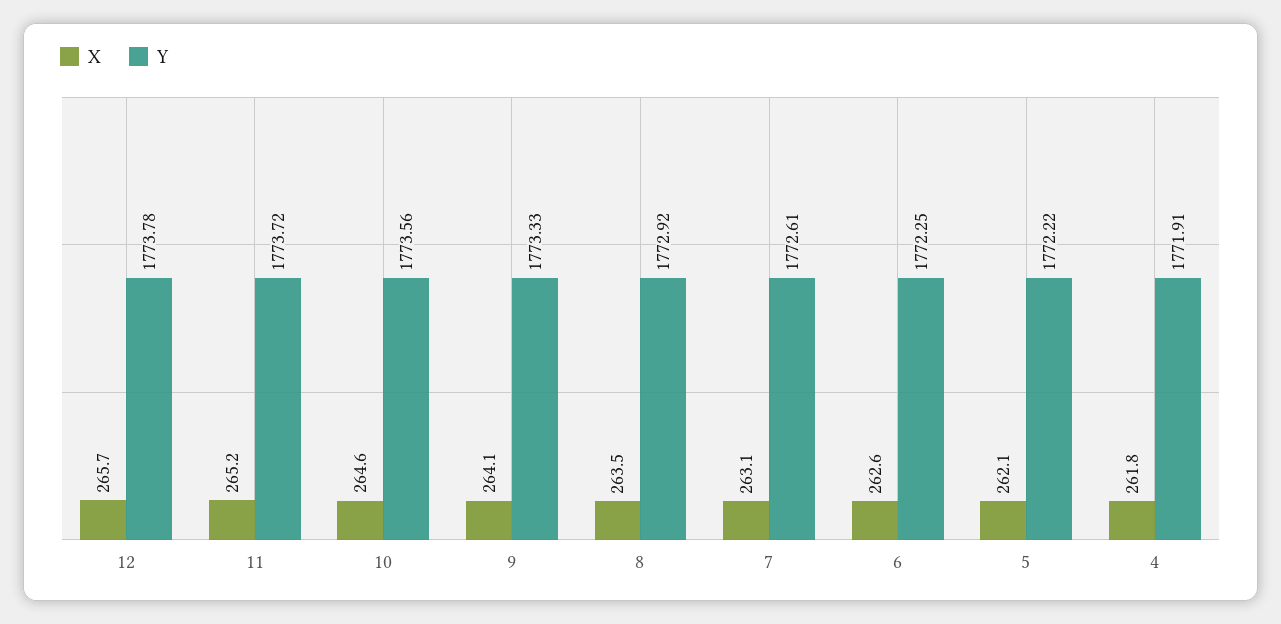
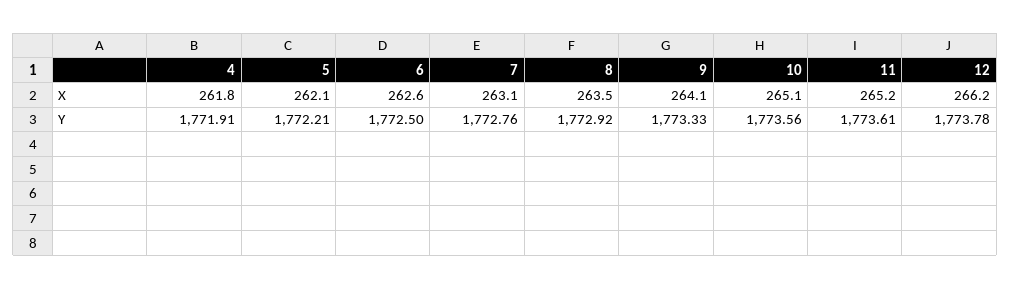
X, 12: 265.7 -> 266.2
Y, 11: 1773.72 -> 1773.61
X, 10: 264.6 -> 265.1
Y, 7: 1772.61 -> 1772.76
Y, 6: 1772.25 -> 1772.5
Y, 5: 1772.22 -> 1772.21

